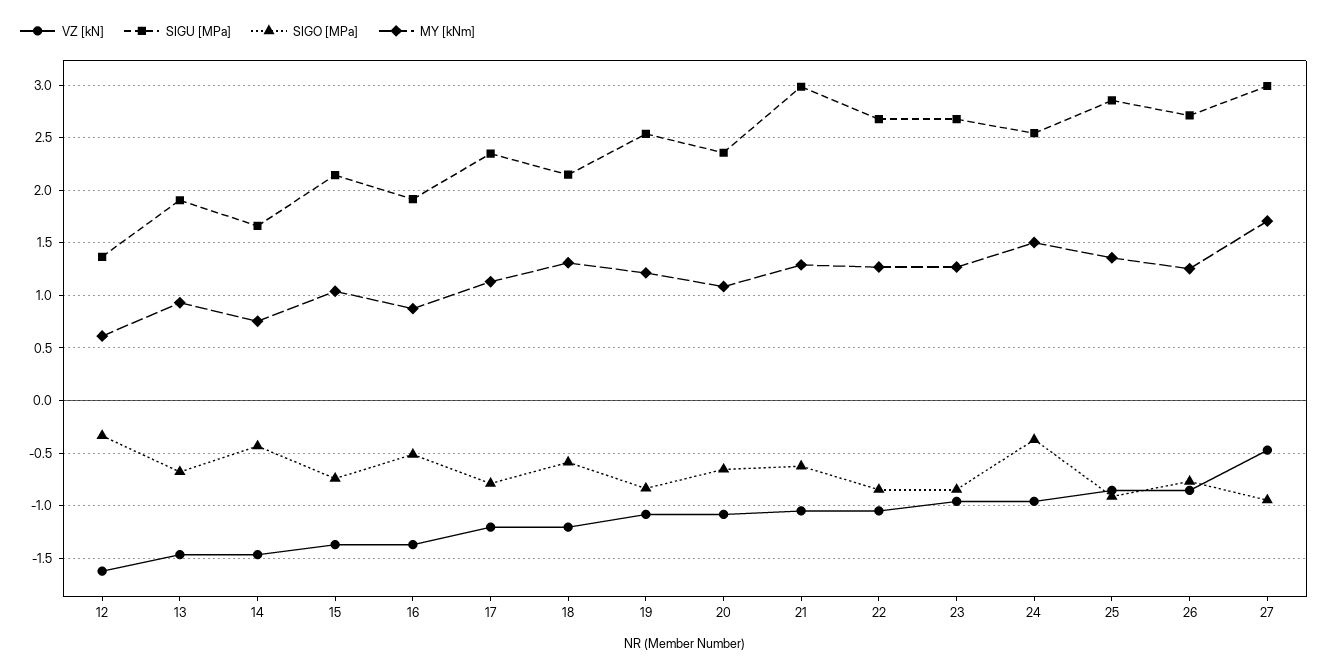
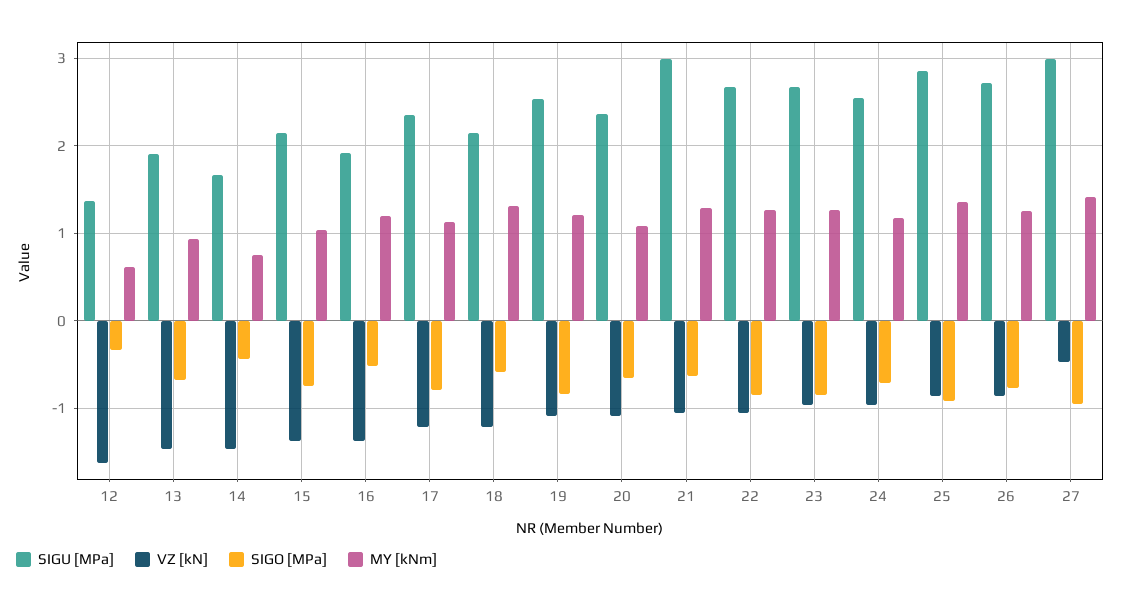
MY [kNm], 16: 0.9 -> 1.2
SIGO [MPa], 24: -0.4 -> -0.7
MY [kNm], 24: 1.5 -> 1.2
MY [kNm], 27: 1.7 -> 1.4

